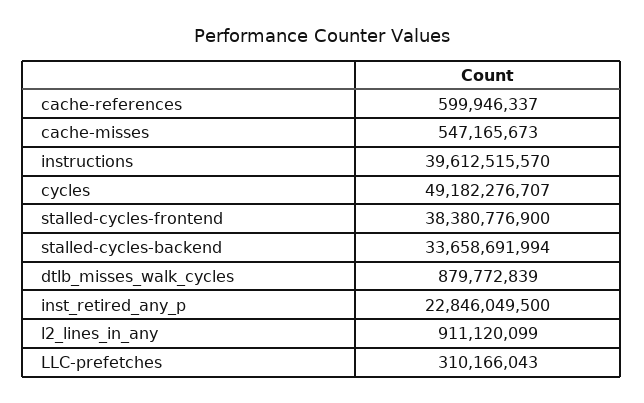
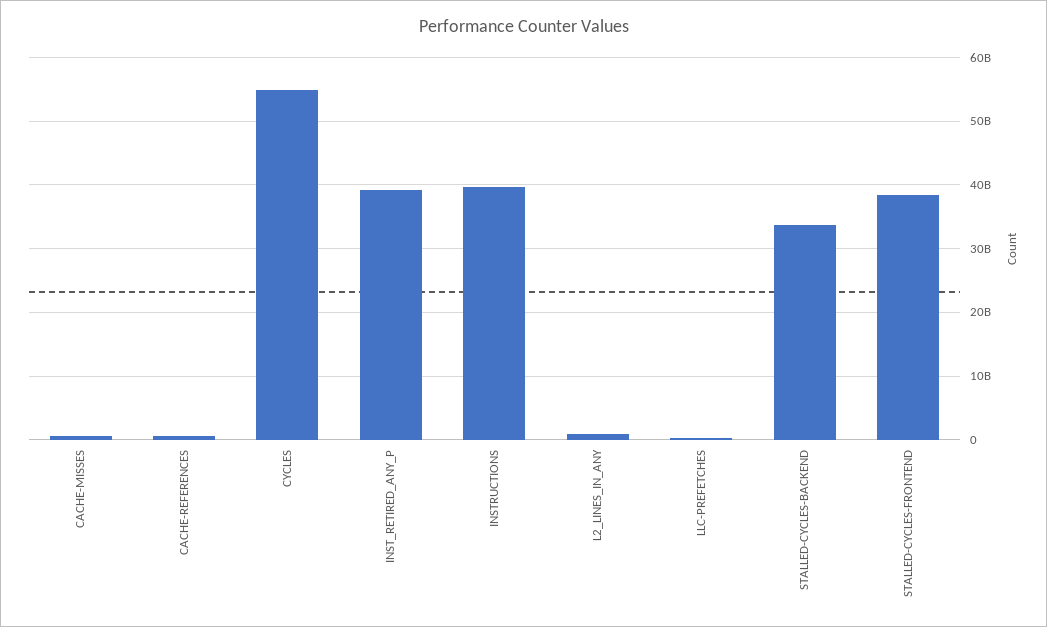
cycles: 49182276707 -> 55000000000
dtlb_misses_walk_cycles: 879772839 -> none
inst_retired_any_p: 22846049500 -> 39000000000

